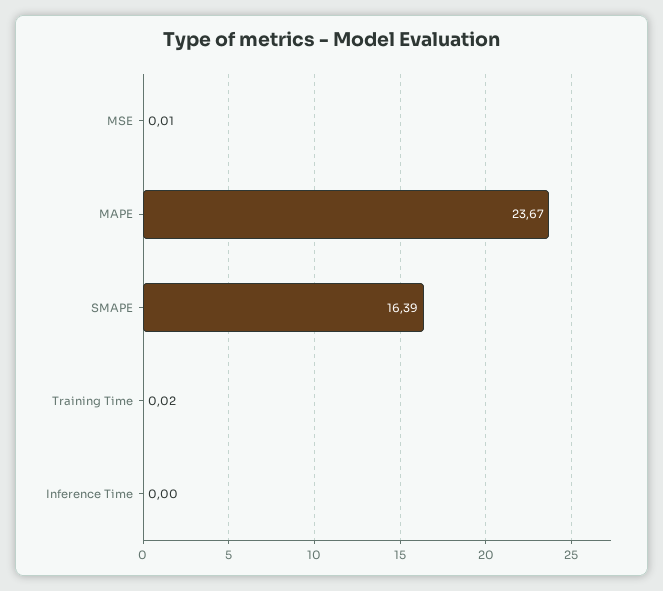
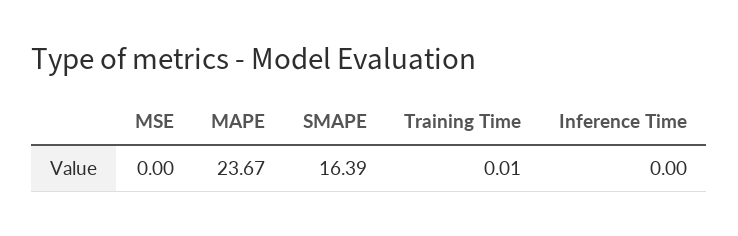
MSE: 0.01 -> 0
Training Time: 0.02 -> 0.01

